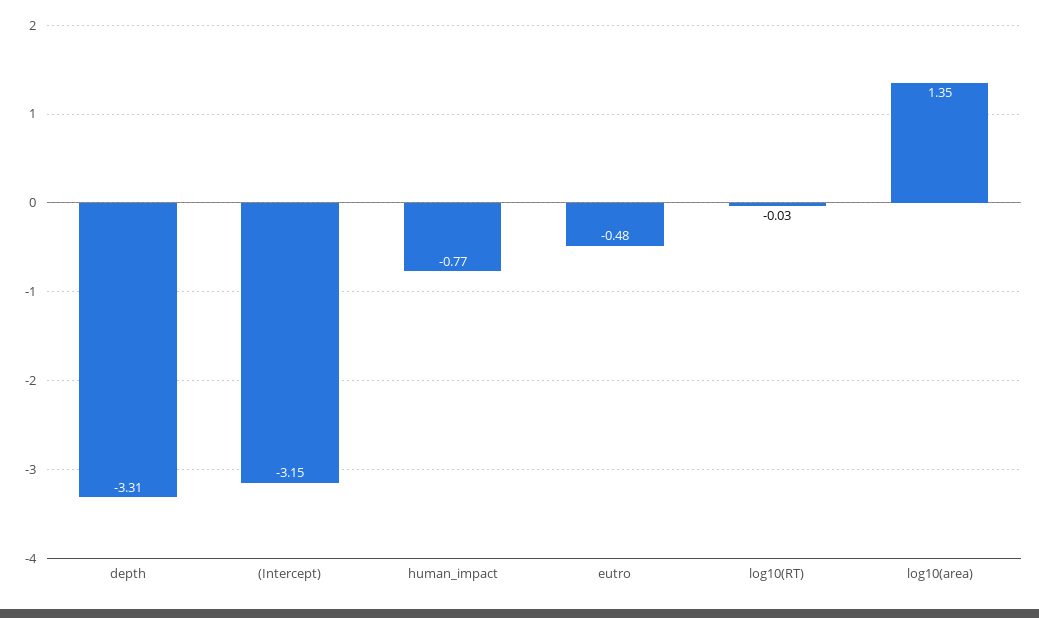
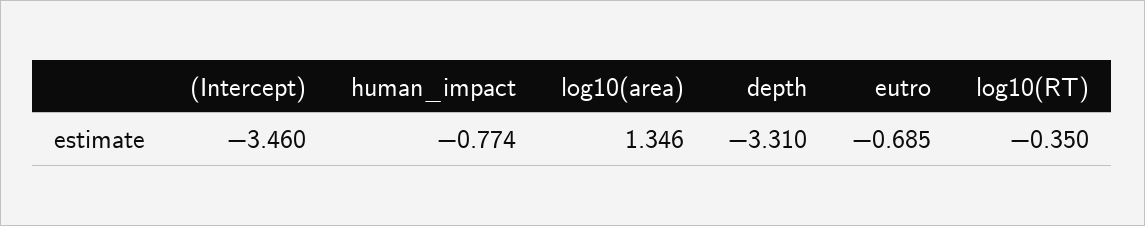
(Intercept): -3.15 -> -3.46
eutro: -0.48 -> -0.685
log10(RT): -0.03 -> -0.35

